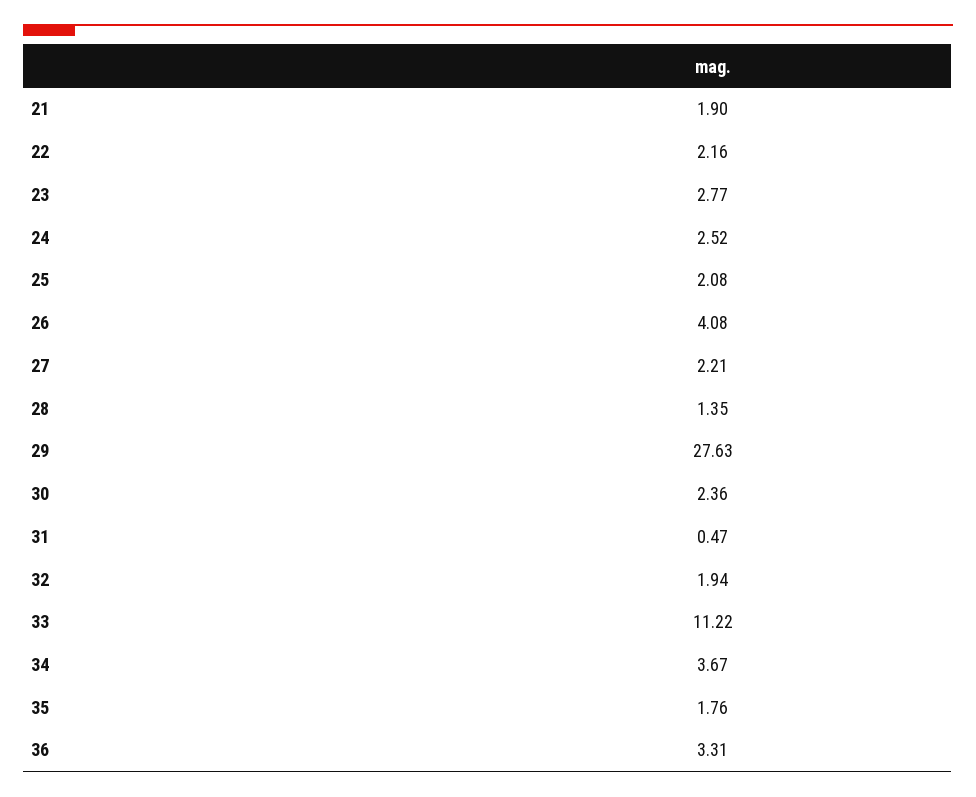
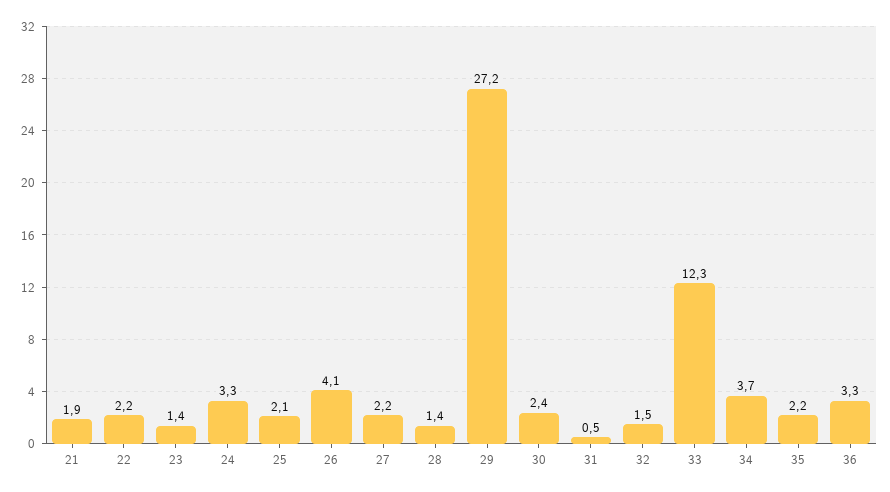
23: 2.77 -> 1.4
24: 2.52 -> 3.3
29: 27.63 -> 27.2
32: 1.94 -> 1.5
33: 11.22 -> 12.3
35: 1.76 -> 2.2

